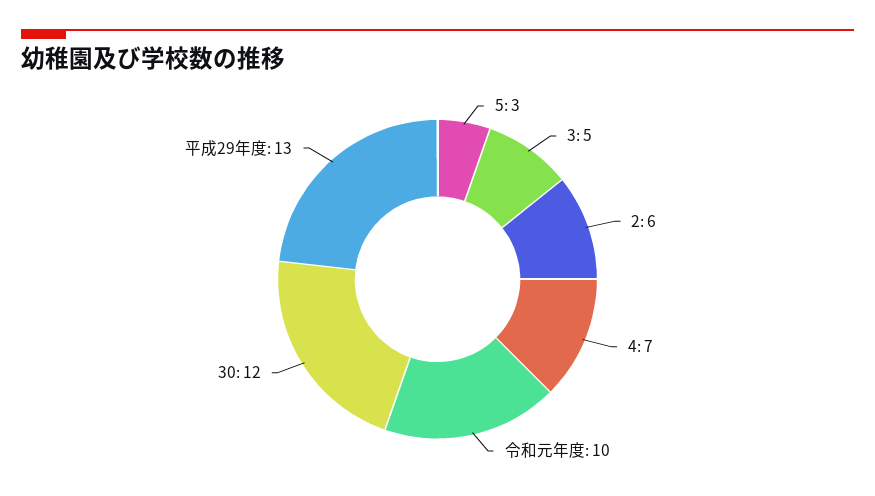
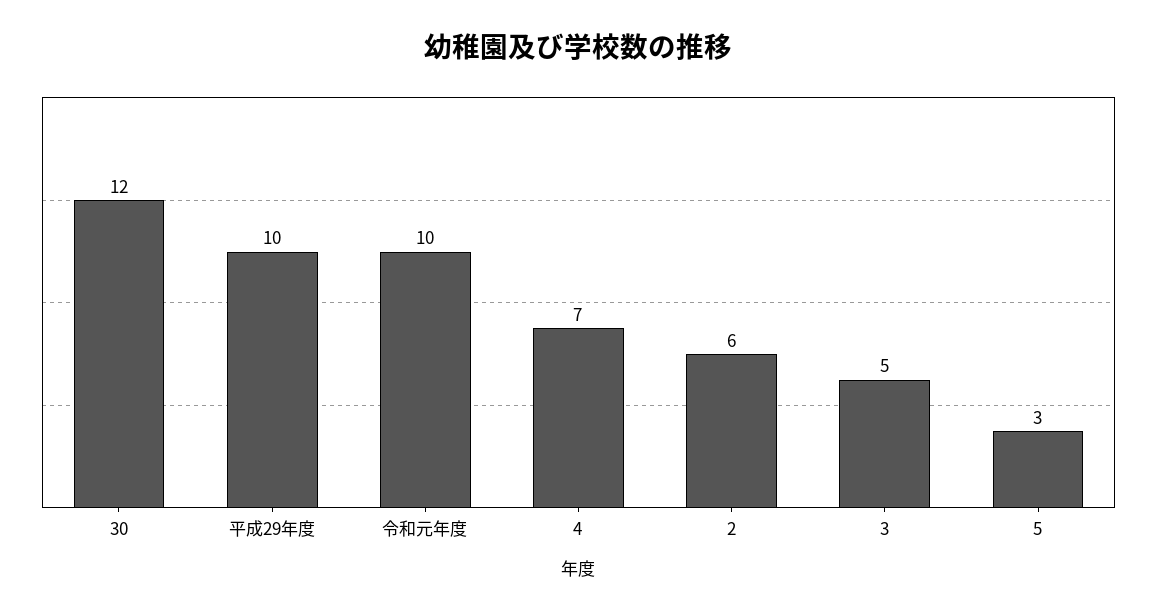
平成29年度: 13 -> 10

